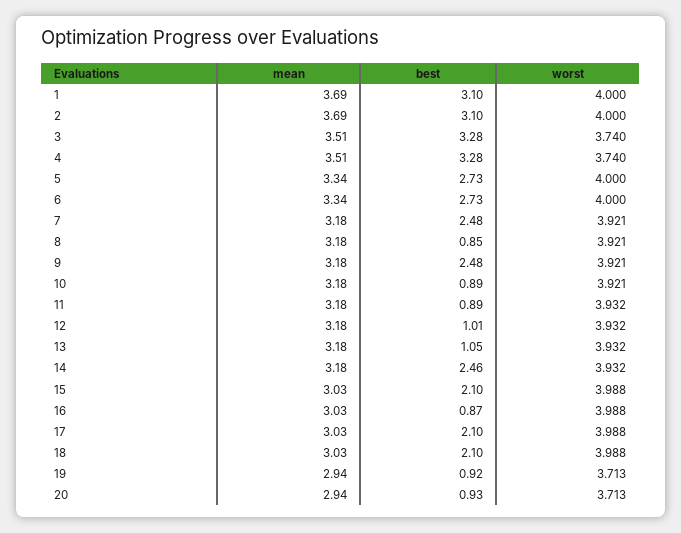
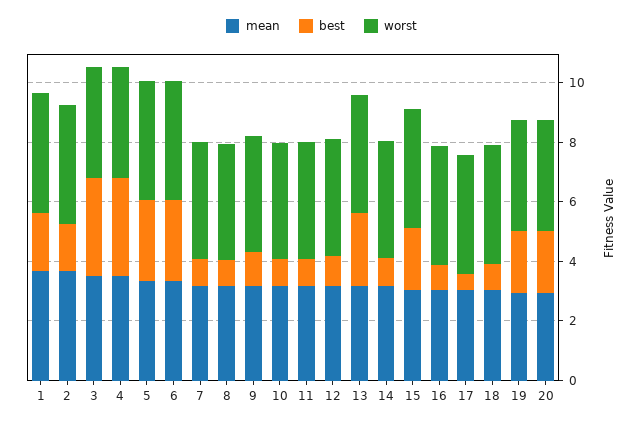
best, 1: 3.1 -> 2
best, 2: 3.1 -> 1.5
best, 7: 2.48 -> 1
best, 9: 2.48 -> 1
best, 13: 1.05 -> 2.5
best, 14: 2.46 -> 1
best, 17: 2.1 -> 0.5
best, 18: 2.1 -> 1
best, 19: 0.92 -> 2
best, 20: 0.93 -> 2

